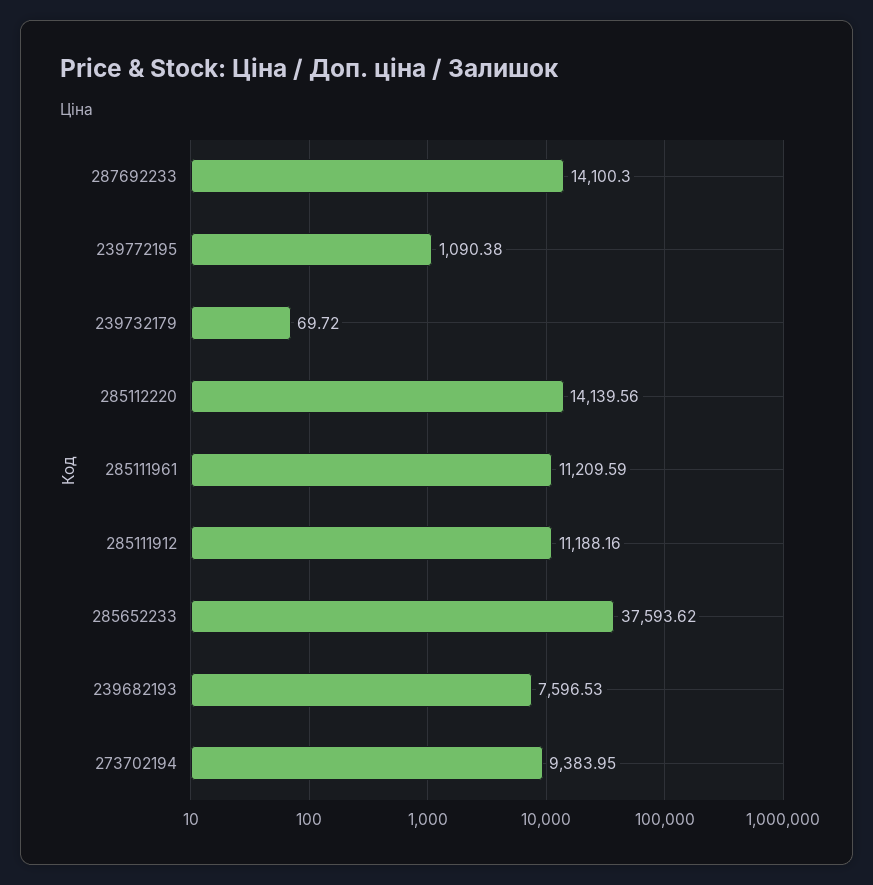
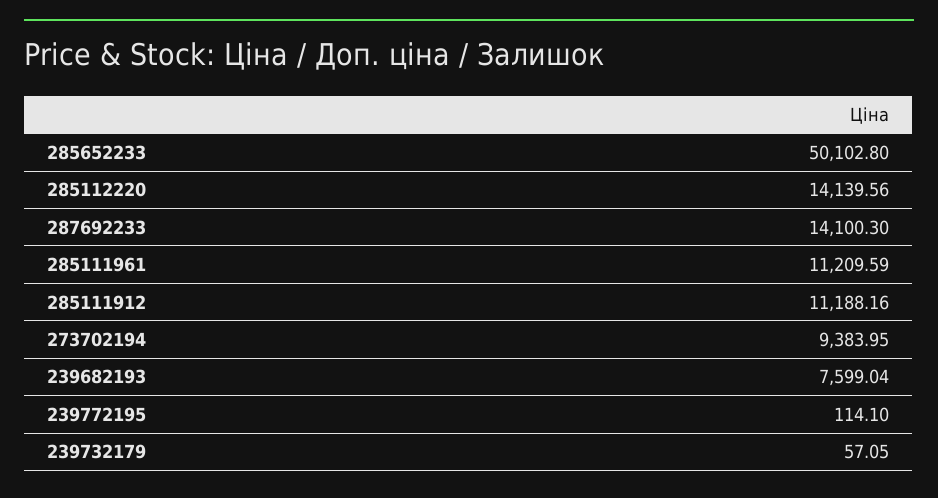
239772195: 1090.38 -> 114.1
239732179: 69.72 -> 57.05
285652233: 37593.62 -> 50102.8
239682193: 7596.53 -> 7599.04

